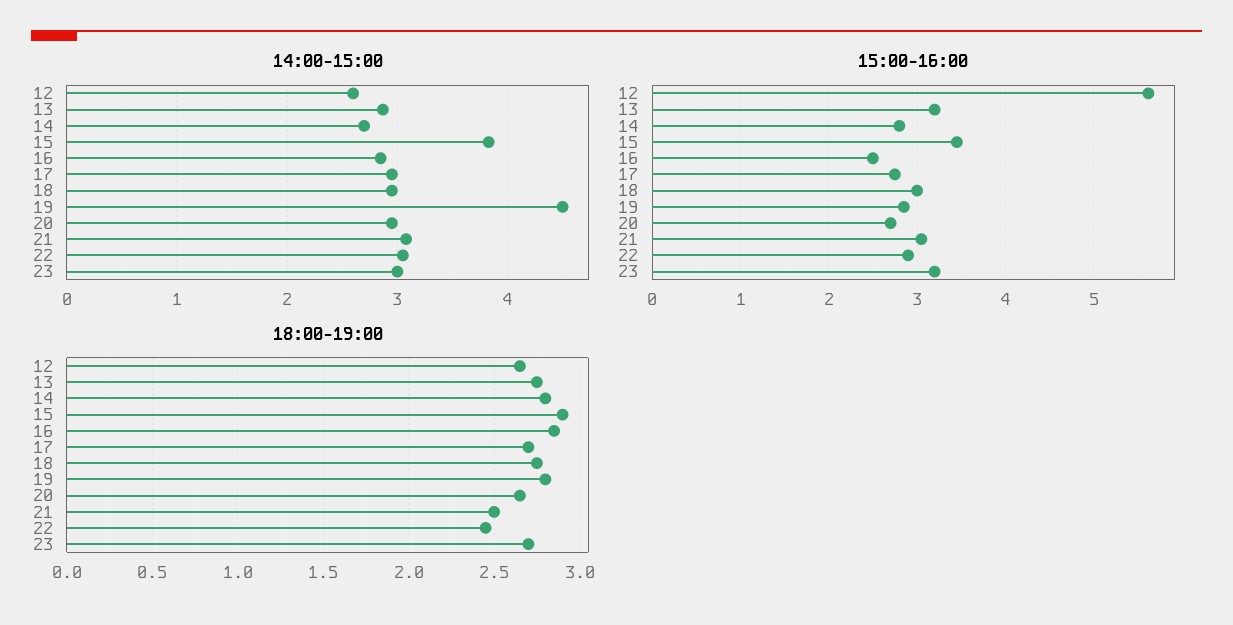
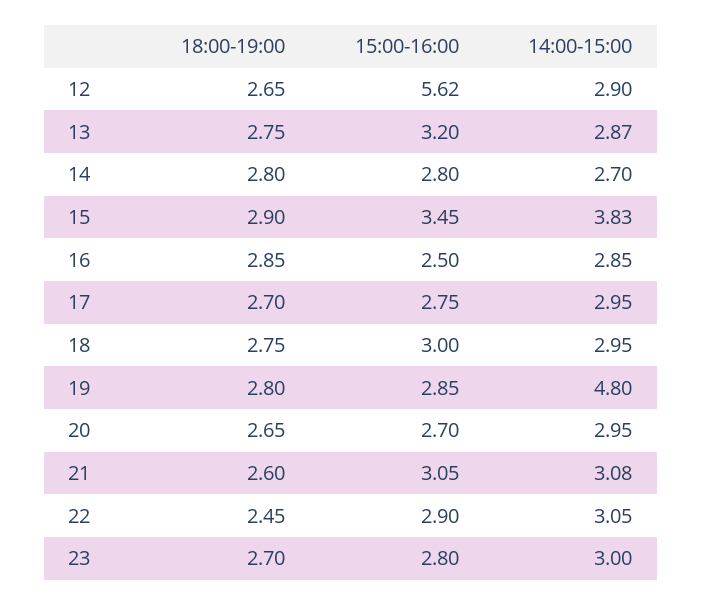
14:00-15:00, 12: 2.6 -> 2.9
14:00-15:00, 19: 4.5 -> 4.8
15:00-16:00, 23: 3.2 -> 2.8
18:00-19:00, 21: 2.5 -> 2.6

